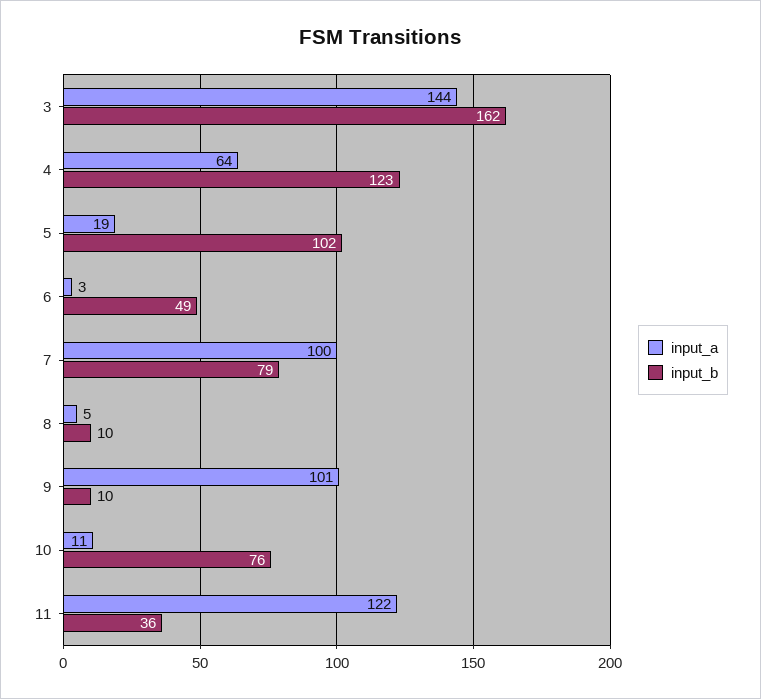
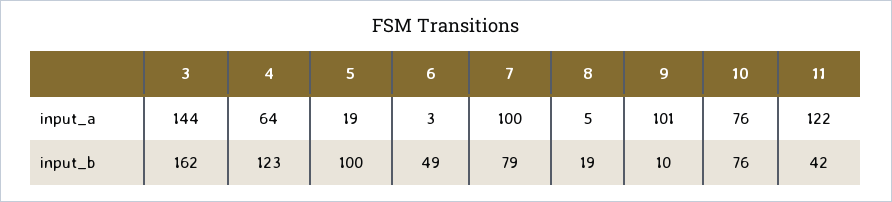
input_b, 5: 102 -> 100
input_b, 8: 10 -> 19
input_a, 10: 11 -> 76
input_b, 11: 36 -> 42

